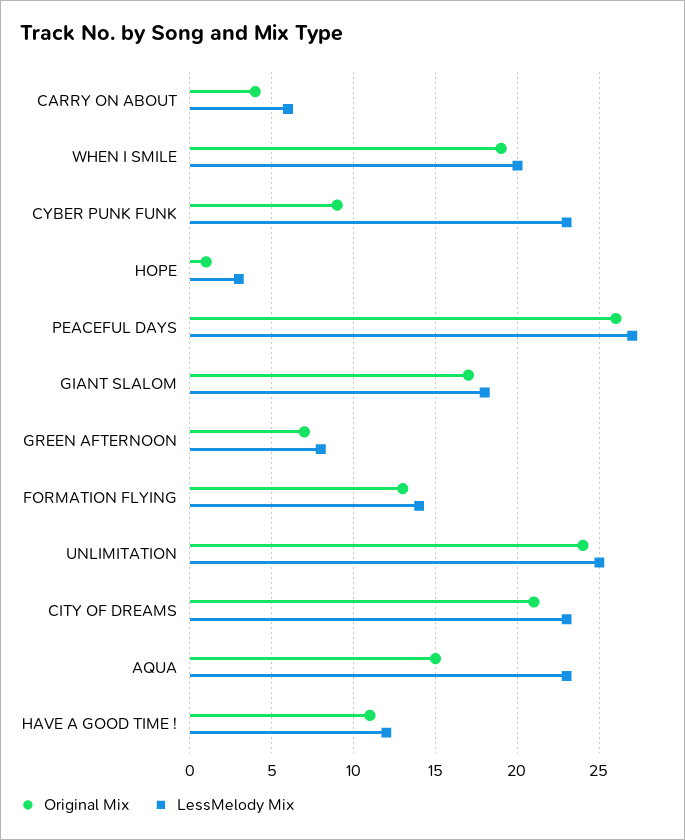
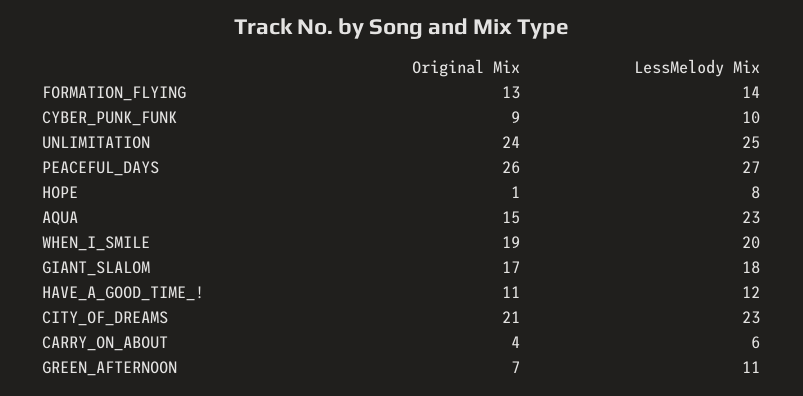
LessMelody Mix, CYBER PUNK FUNK: 23 -> 10
LessMelody Mix, HOPE: 3 -> 8
LessMelody Mix, GREEN AFTERNOON: 8 -> 11

